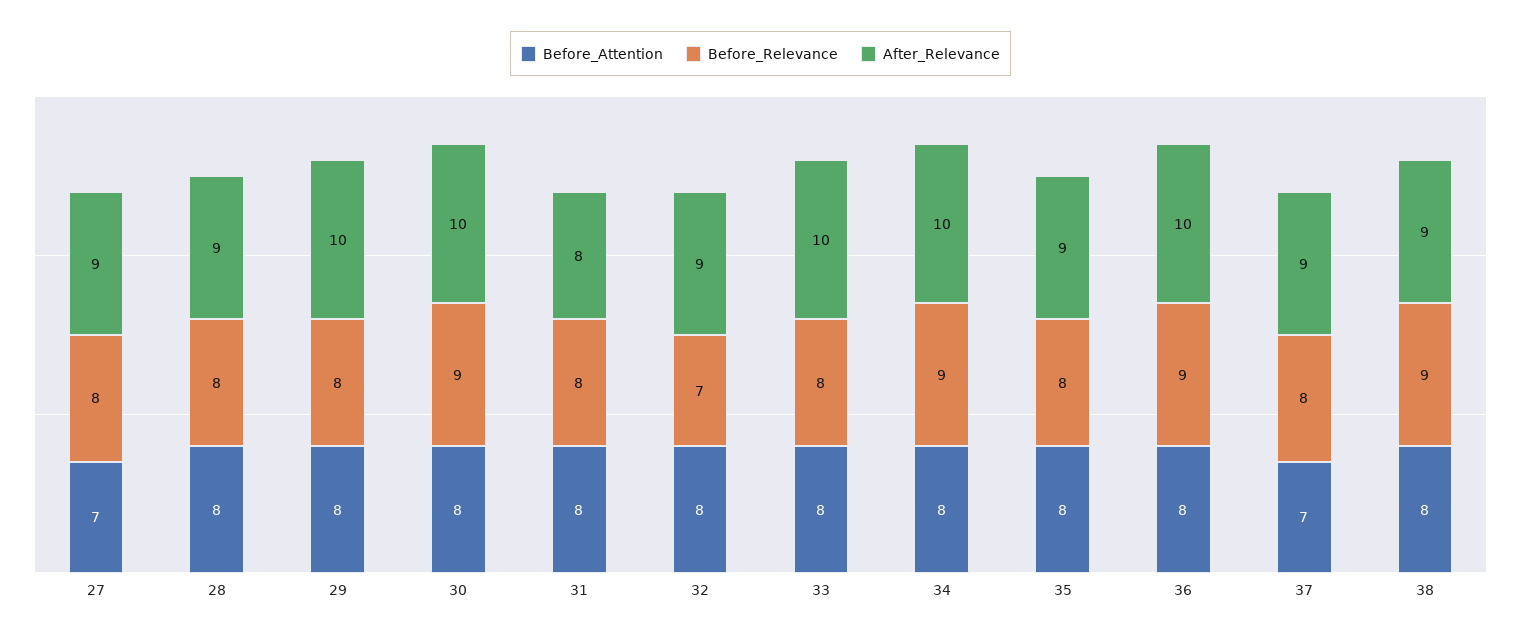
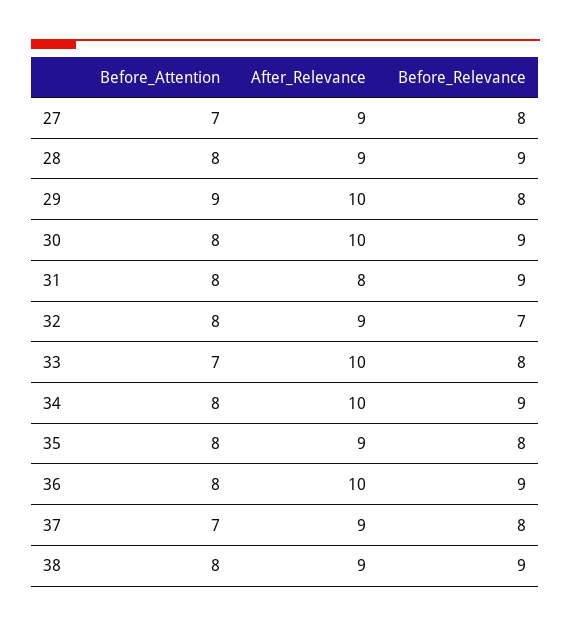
Before_Relevance, 28: 8 -> 9
Before_Attention, 29: 8 -> 9
Before_Relevance, 31: 8 -> 9
Before_Attention, 33: 8 -> 7

